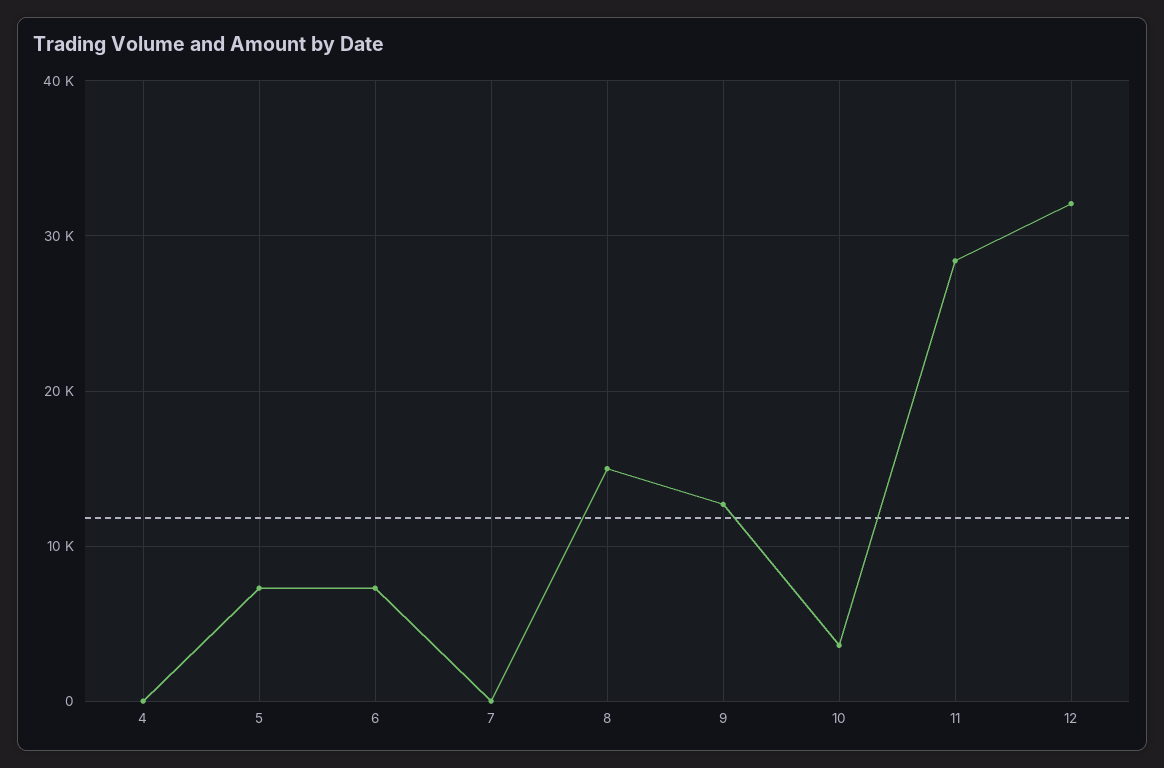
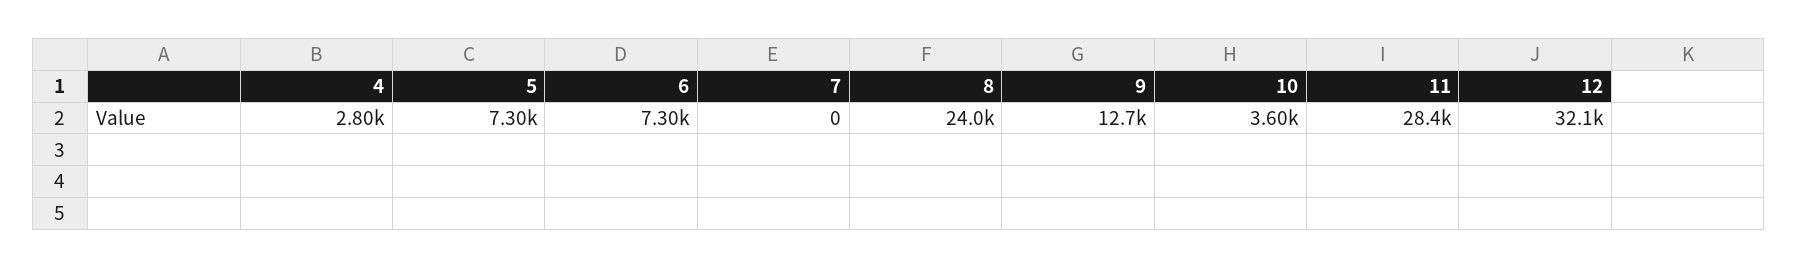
4: 0 -> 2800
8: 15000 -> 24000

